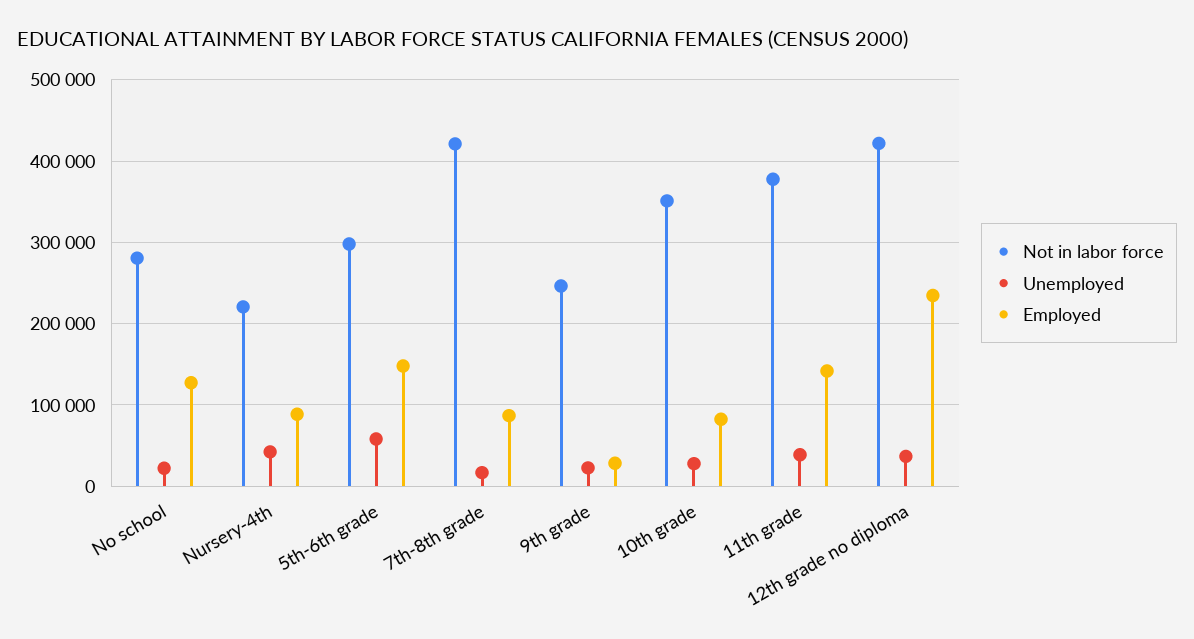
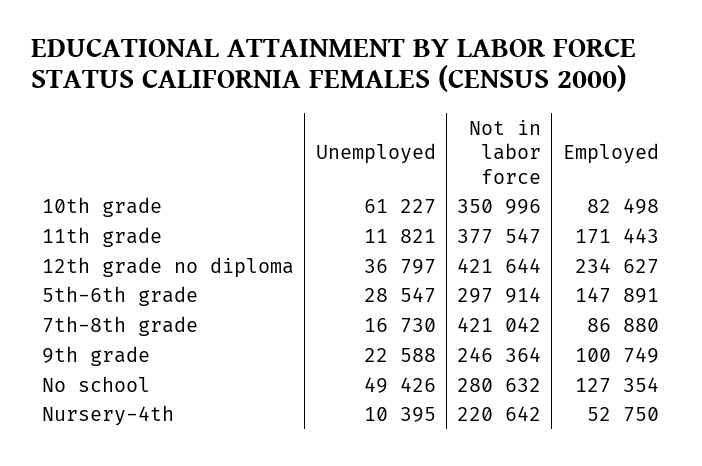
Unemployed, No school: 20000 -> 49426
Unemployed, Nursery-4th: 40000 -> 10395
Employed, Nursery-4th: 90000 -> 52750
Unemployed, 5th-6th grade: 60000 -> 28547
Employed, 9th grade: 30000 -> 100749
Unemployed, 10th grade: 30000 -> 61227
Unemployed, 11th grade: 40000 -> 11821
Employed, 11th grade: 140000 -> 171443

